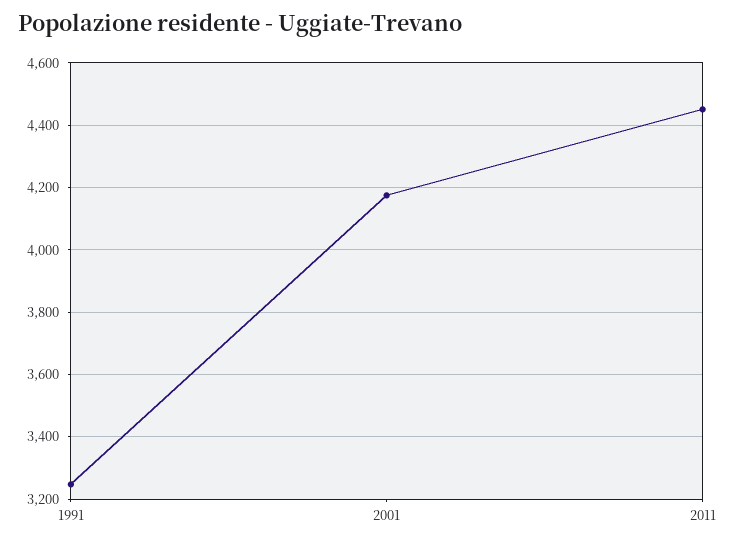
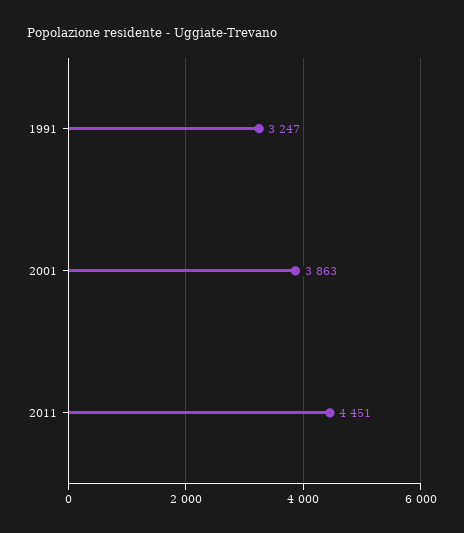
2001: 4180 -> 3863

